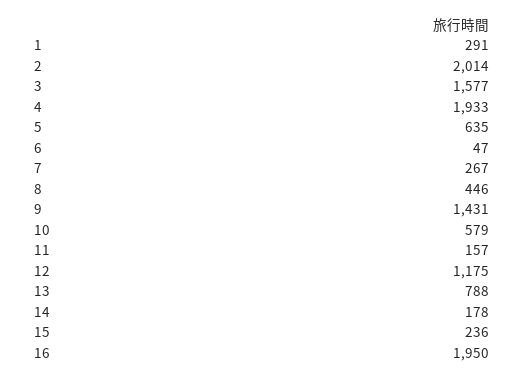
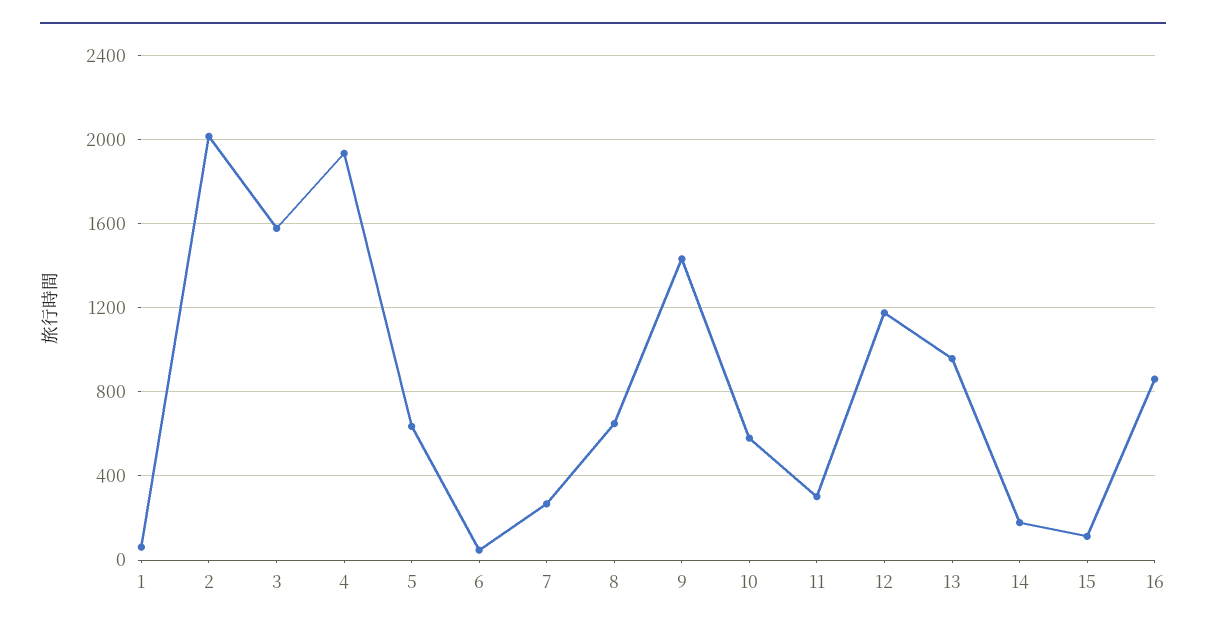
1: 291 -> 50
8: 446 -> 650
11: 157 -> 300
13: 788 -> 950
15: 236 -> 100
16: 1950 -> 850

